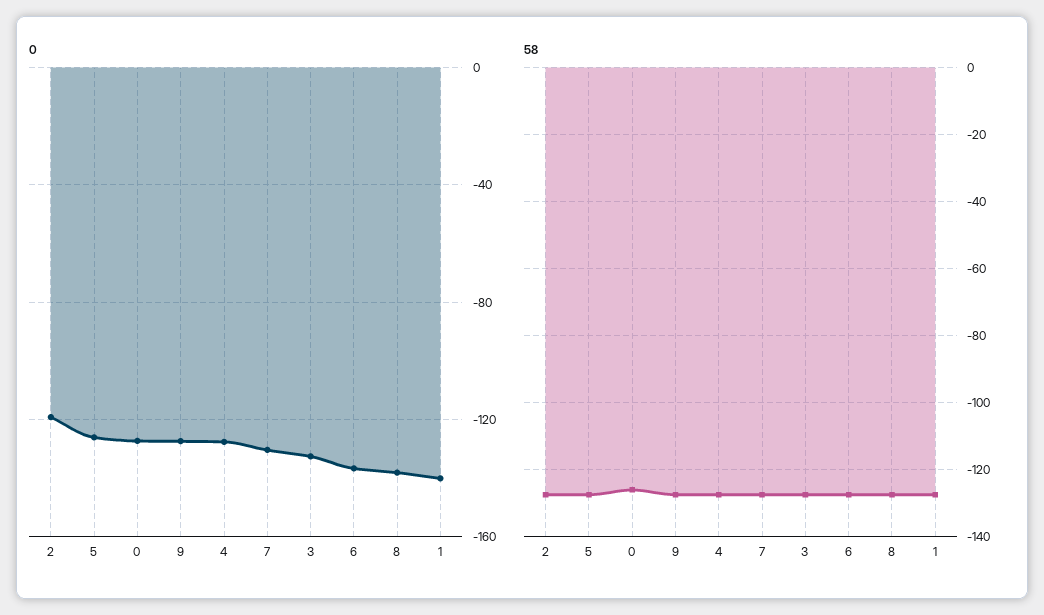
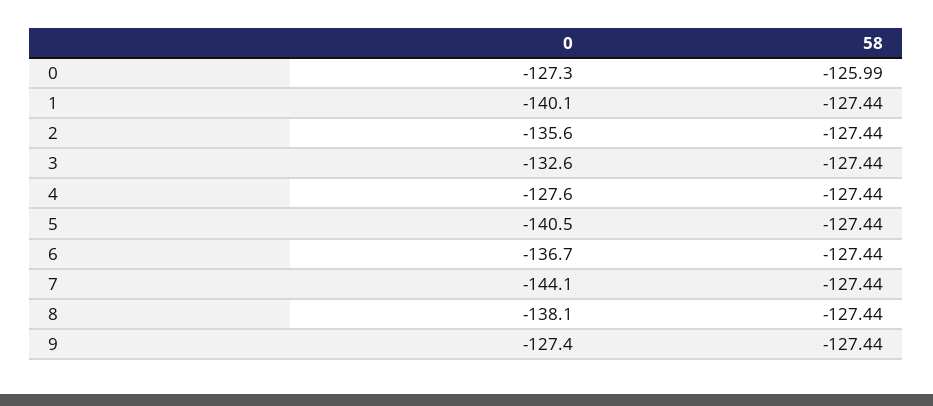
0, 2: -120 -> -135.6
0, 5: -125 -> -140.5
0, 7: -130 -> -144.1

